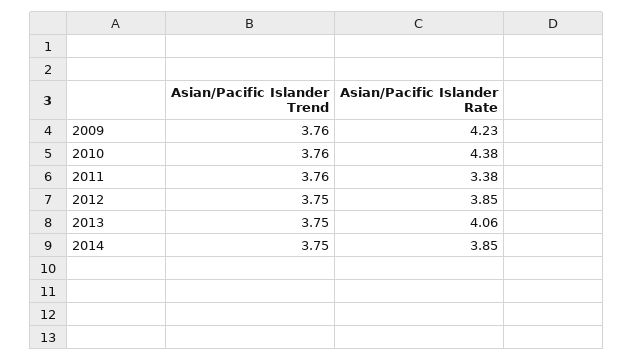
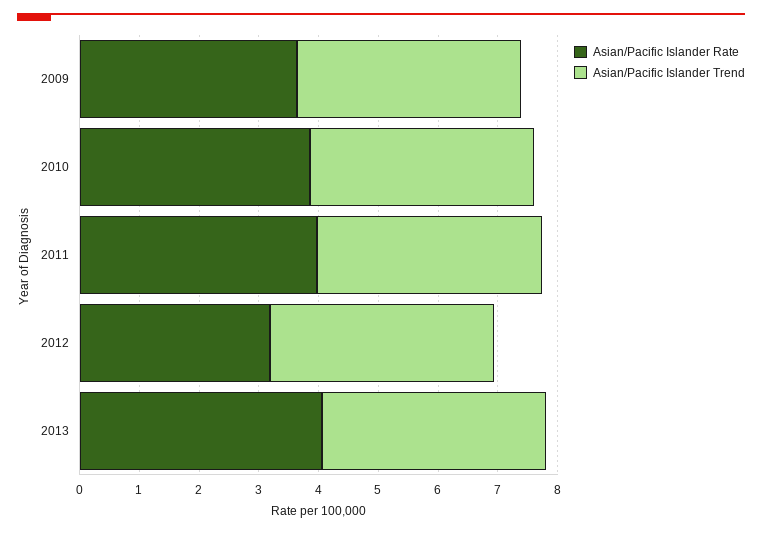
Asian/Pacific Islander Rate, 2009: 4.23 -> 3.6
Asian/Pacific Islander Rate, 2010: 4.38 -> 3.8
Asian/Pacific Islander Rate, 2011: 3.38 -> 4
Asian/Pacific Islander Rate, 2012: 3.85 -> 3.2
Asian/Pacific Islander Trend, 2014: 3.75 -> none
Asian/Pacific Islander Rate, 2014: 3.85 -> none

